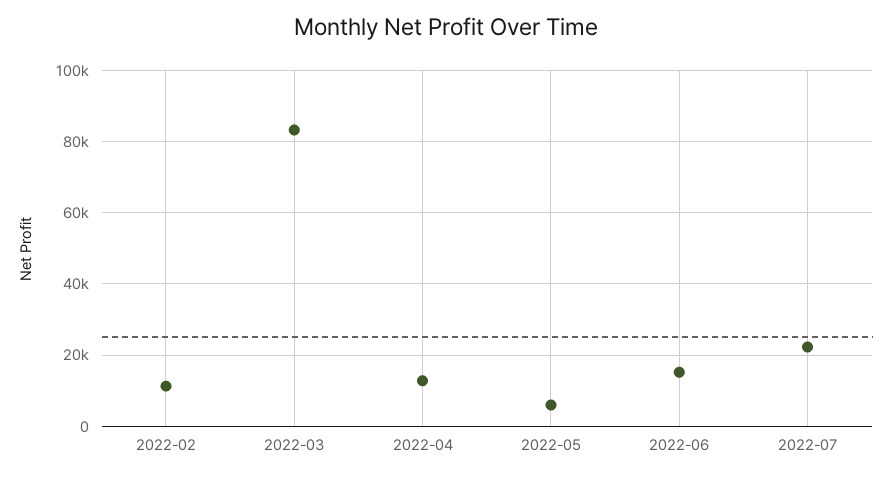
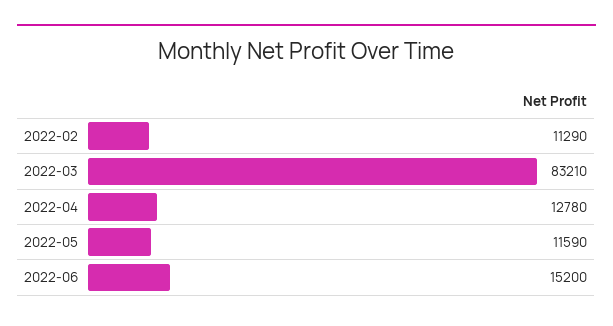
2022-05: 6000 -> 11590
2022-07: 22000 -> none

